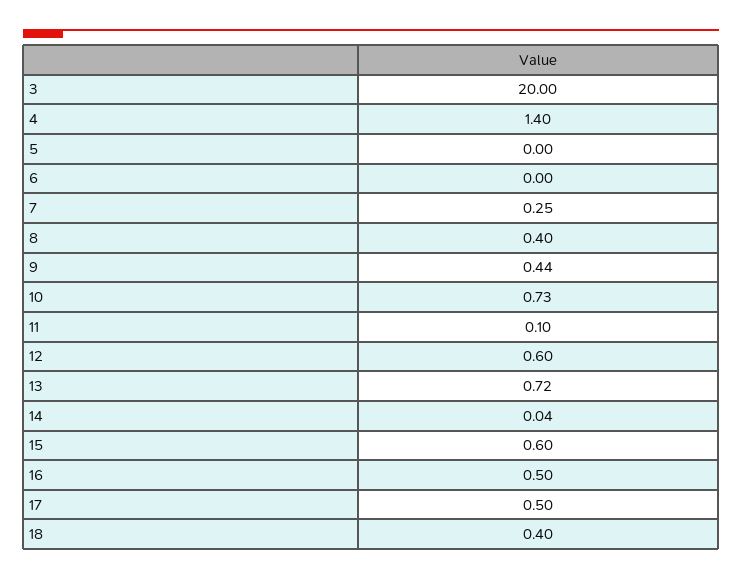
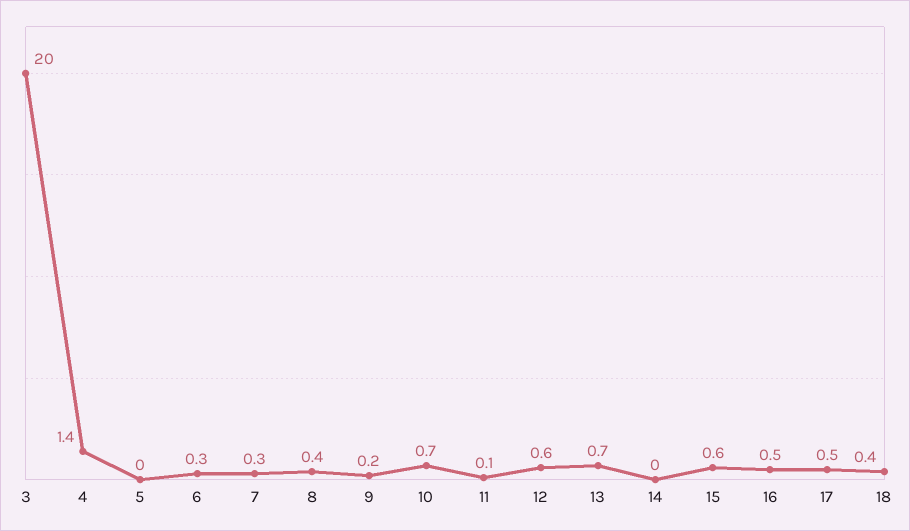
6: 0 -> 0.3
9: 0.44 -> 0.2

